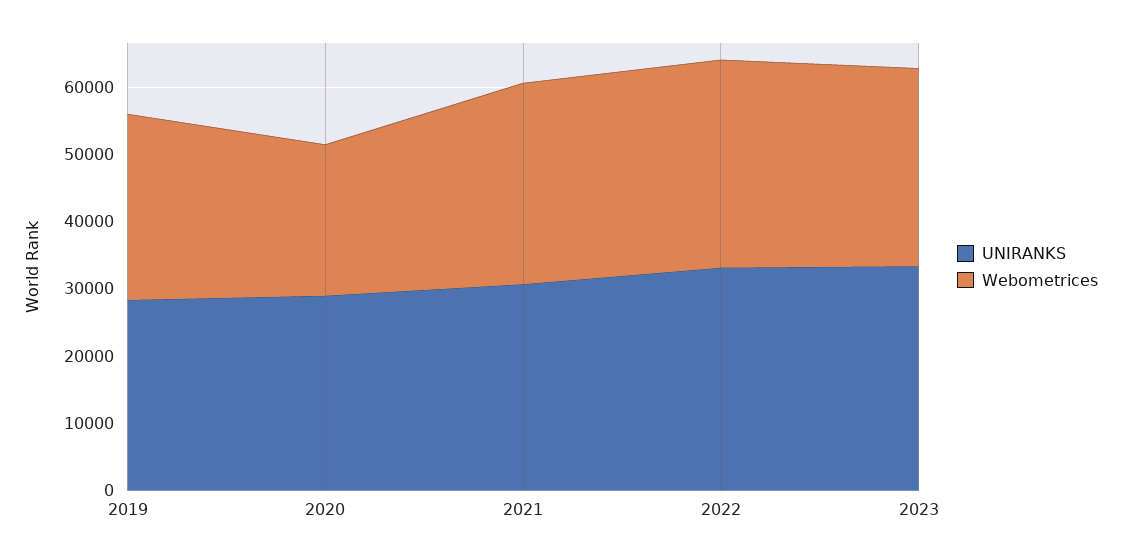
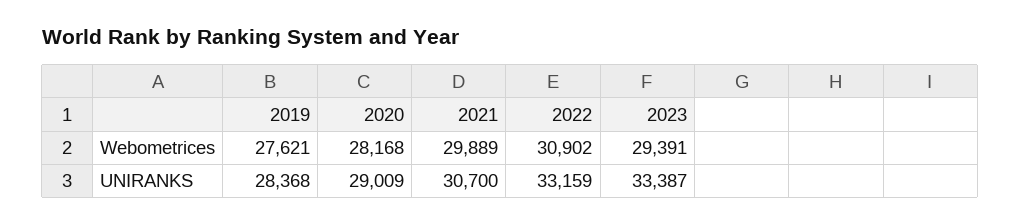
Webometrices, 2020: 22000 -> 28168

